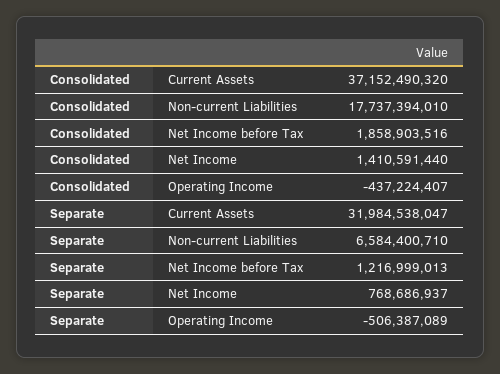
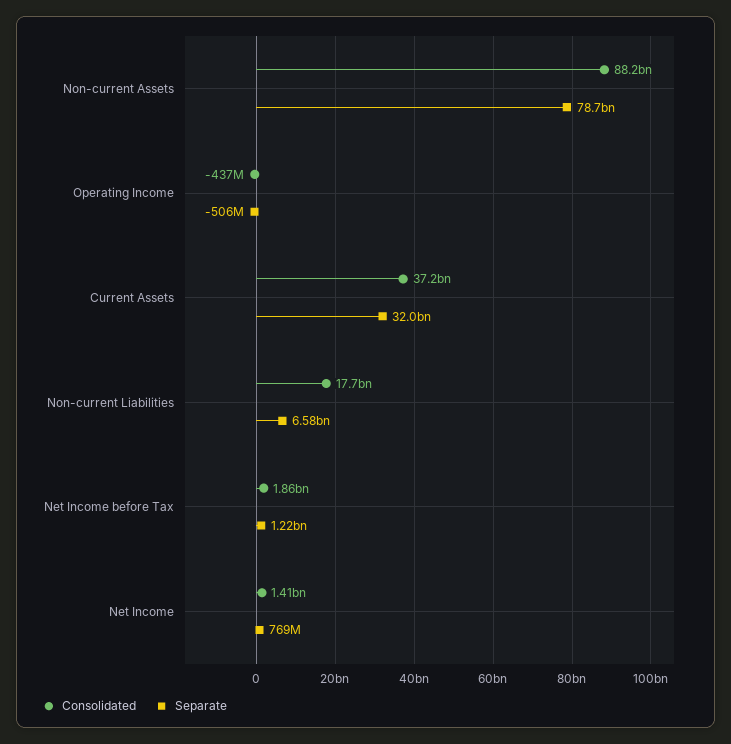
Consolidated, Non-current Assets: none -> 88200000000
Separate, Non-current Assets: none -> 78700000000

